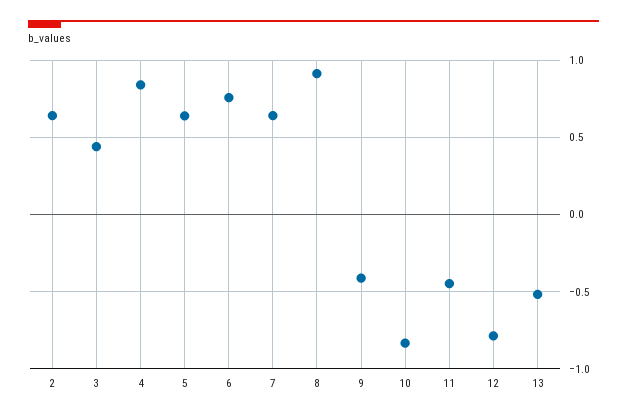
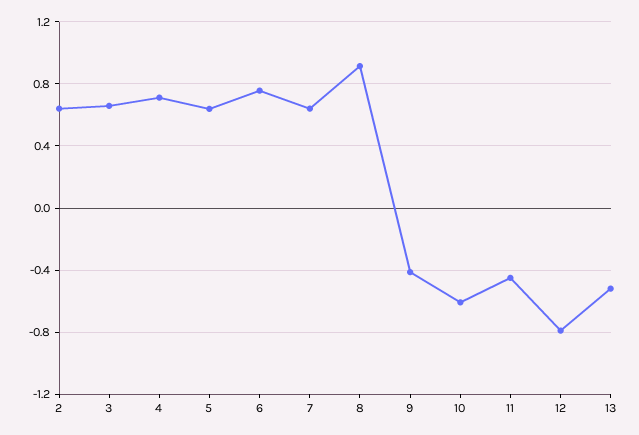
3: 0.45 -> 0.65
4: 0.85 -> 0.7
10: -0.85 -> -0.6

